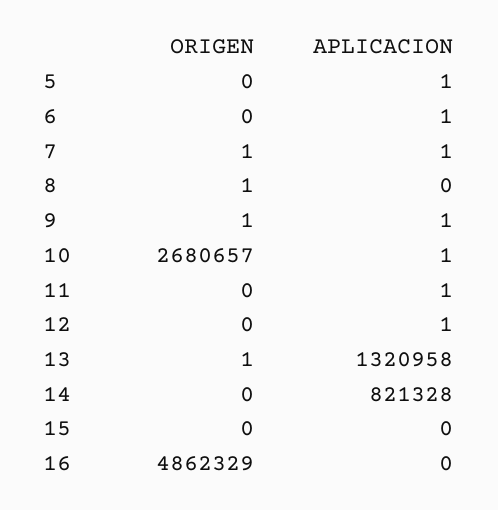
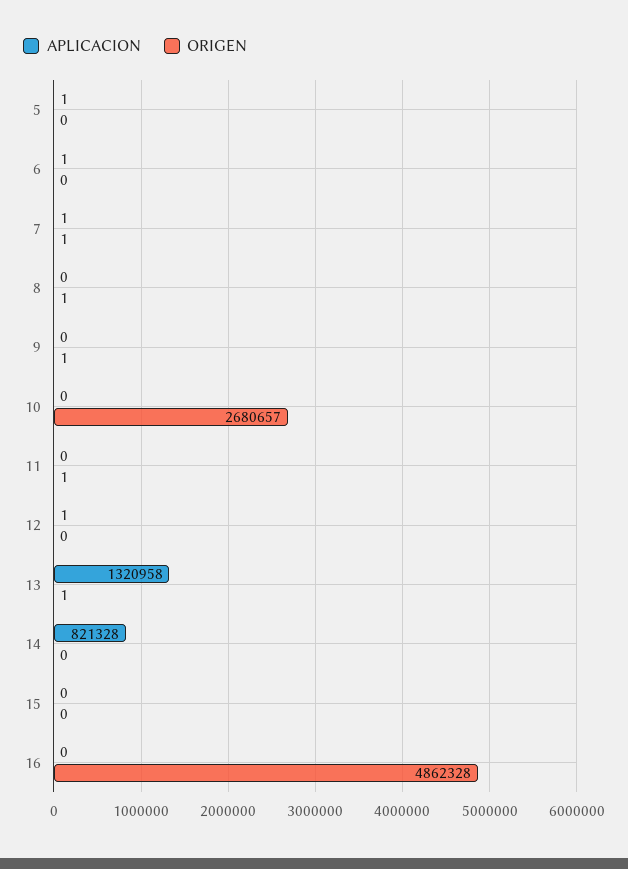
APLICACION, 9: 1 -> 0
APLICACION, 10: 1 -> 0
ORIGEN, 11: 0 -> 1
APLICACION, 11: 1 -> 0
ORIGEN, 16: 4862329 -> 4862328

